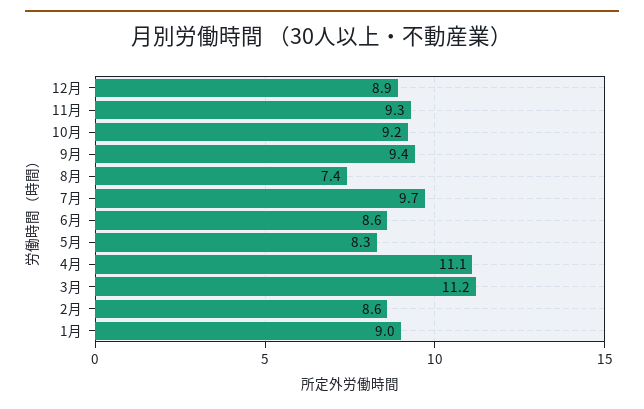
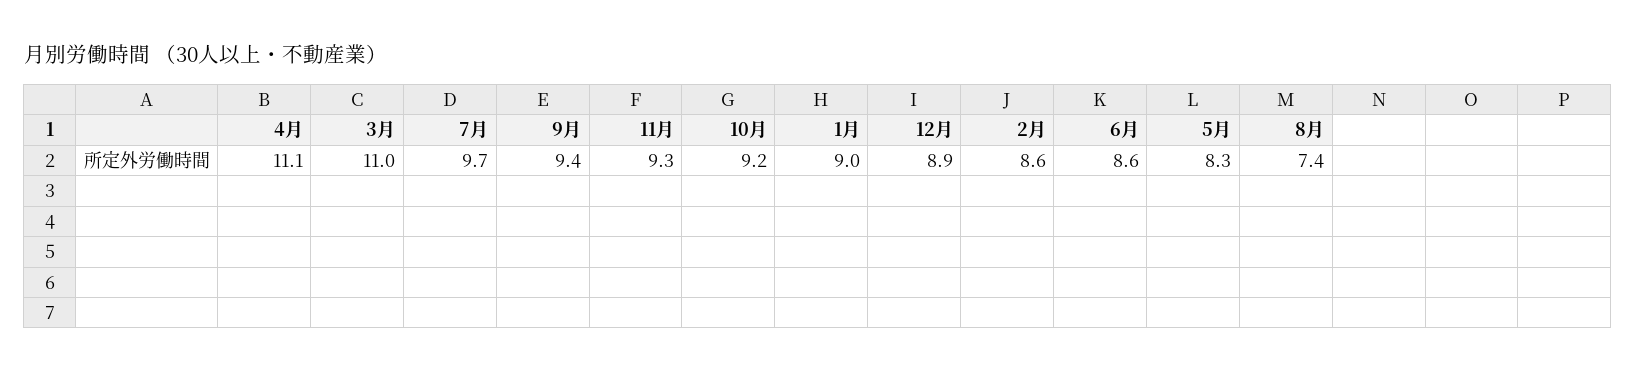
3月: 11.2 -> 11

